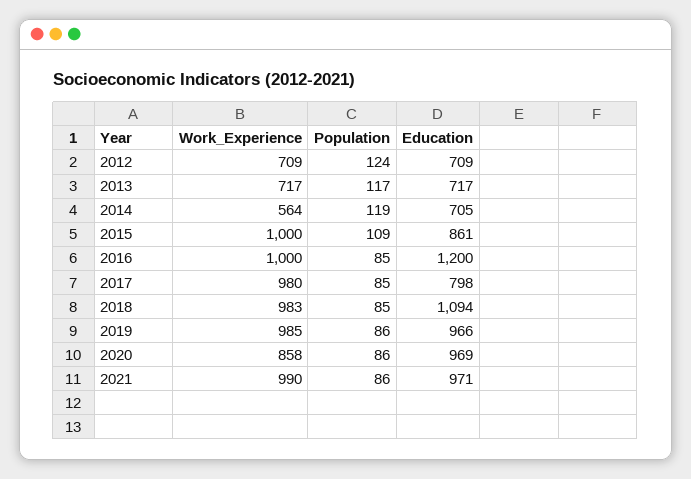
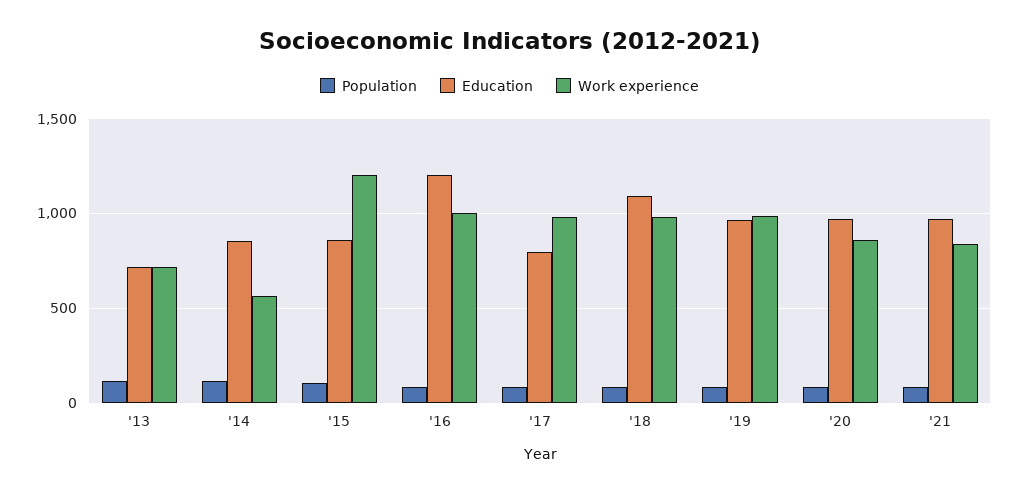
Work_Experience, 2012: 709 -> none
Population, 2012: 124 -> none
Education, 2012: 709 -> none
Education, 2014: 705 -> 850
Work_Experience, 2015: 1000 -> 1200
Work_Experience, 2021: 990 -> 850

